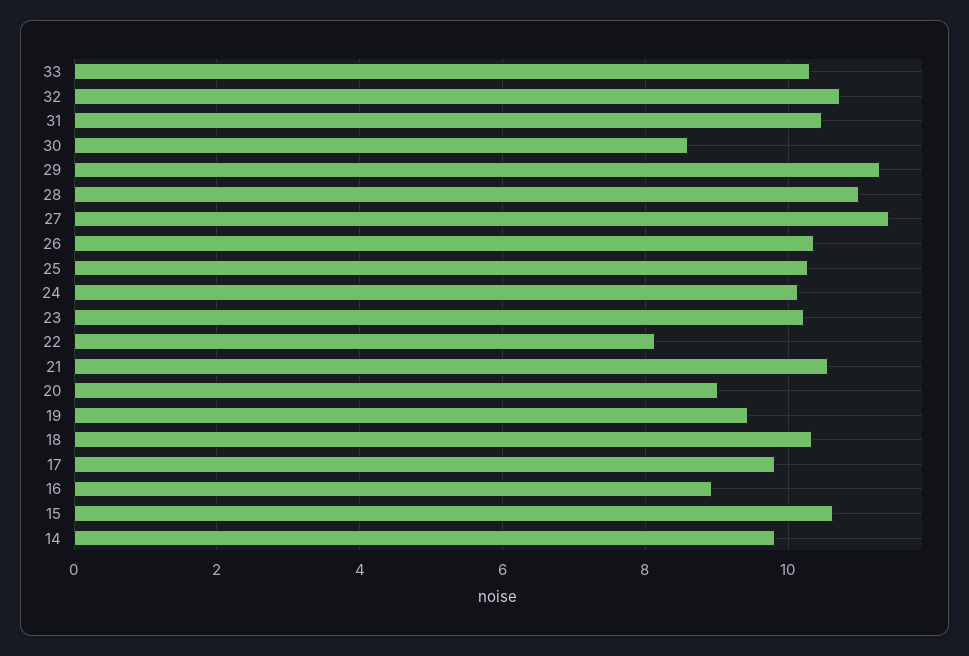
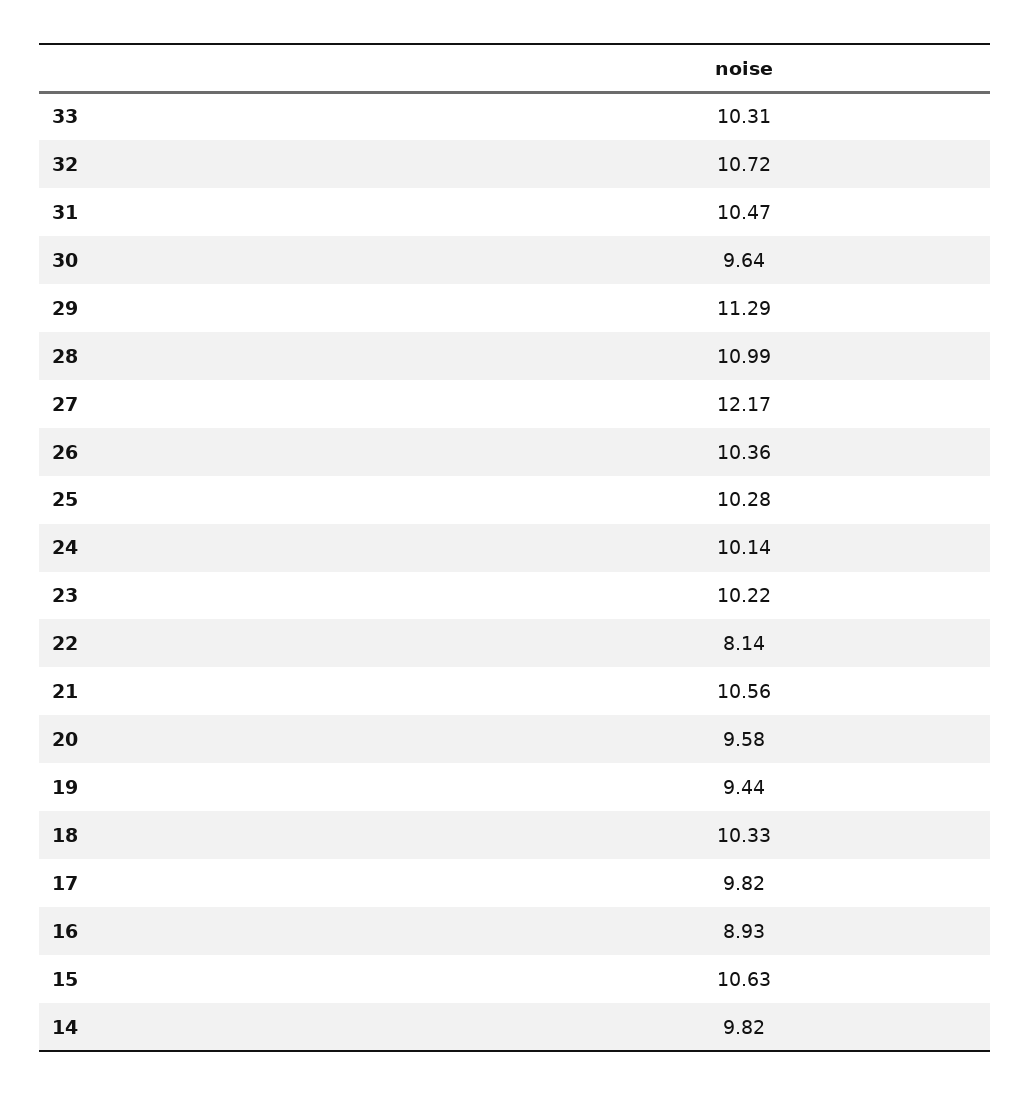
30: 8.6 -> 9.64
27: 11.4 -> 12.17
20: 9 -> 9.58

